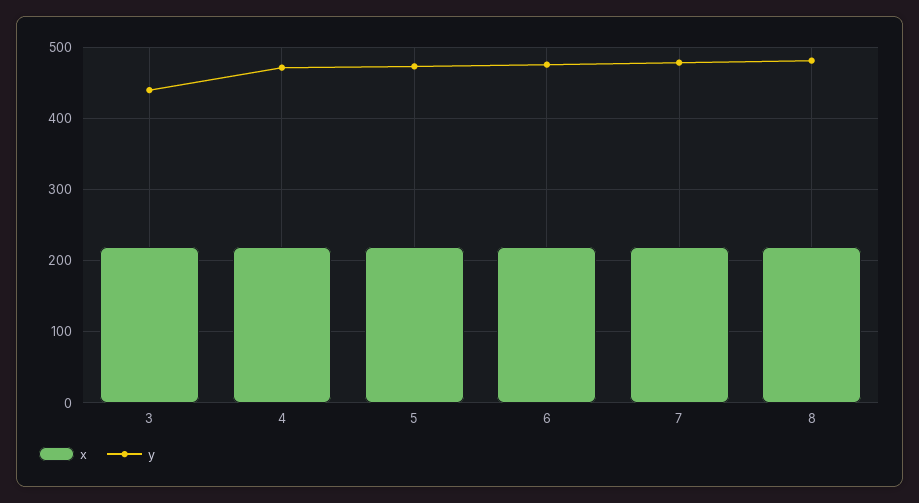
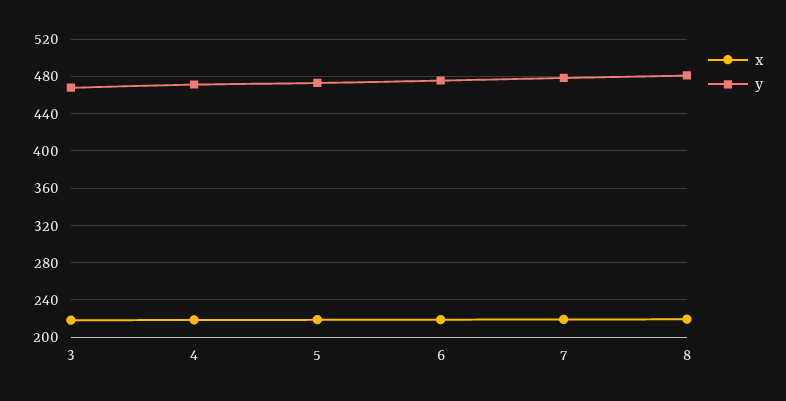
y, 3: 440 -> 470

